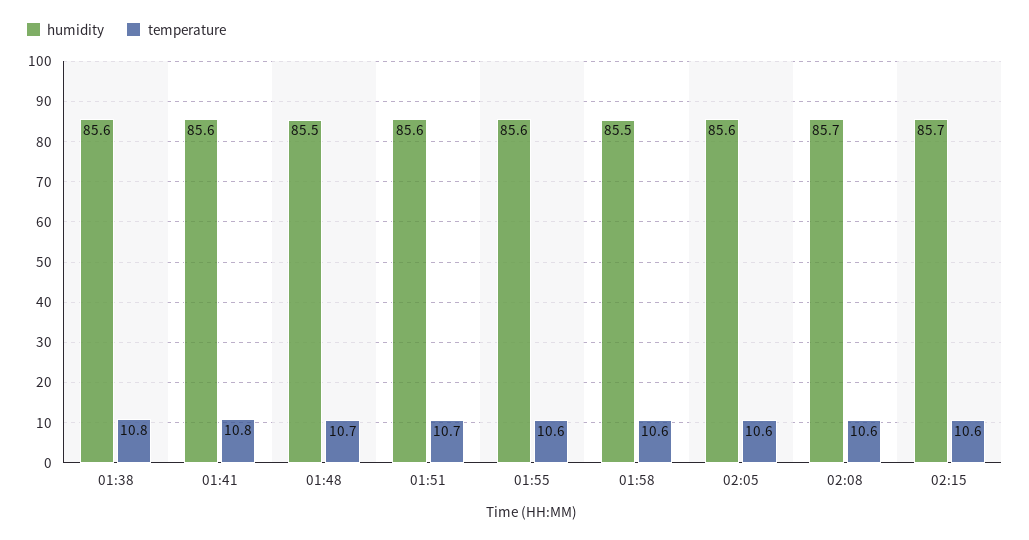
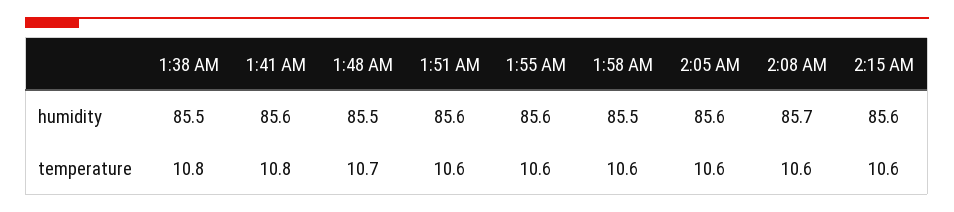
humidity, 01:38: 85.6 -> 85.5
temperature, 01:51: 10.7 -> 10.6
humidity, 02:15: 85.7 -> 85.6

